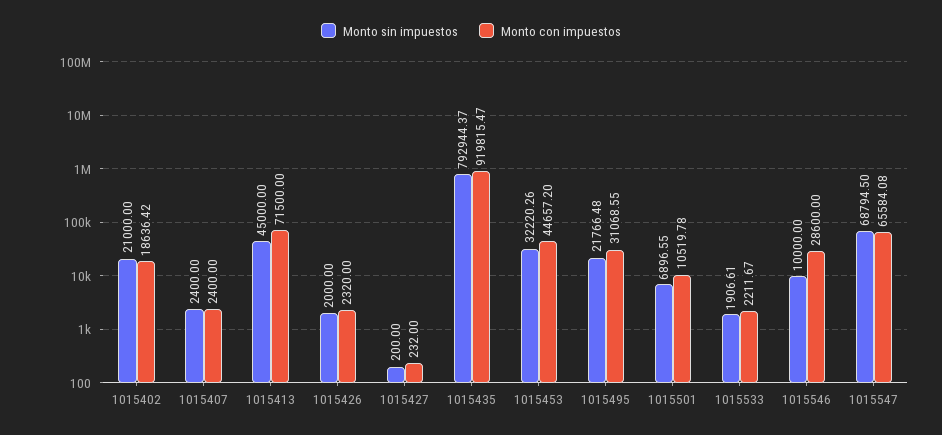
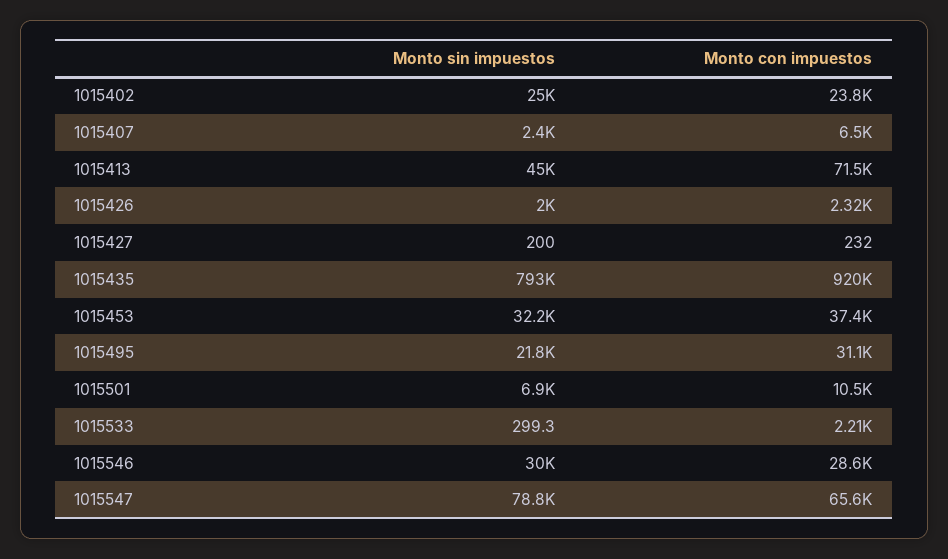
Monto sin impuestos, 1015402: 21000 -> 25000
Monto con impuestos, 1015402: 18636.42 -> 23800
Monto con impuestos, 1015407: 2400 -> 6500
Monto con impuestos, 1015453: 44657.2 -> 37400
Monto sin impuestos, 1015533: 1906.61 -> 299.3
Monto sin impuestos, 1015546: 10000 -> 30000
Monto sin impuestos, 1015547: 68794.5 -> 78800

